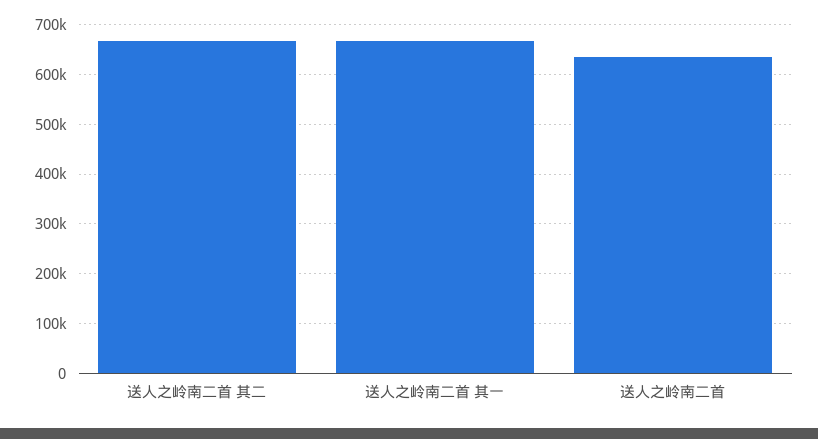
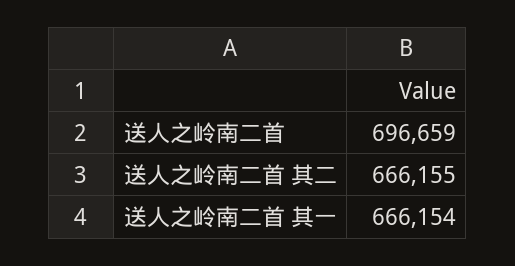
送人之岭南二首: 640000 -> 696659

